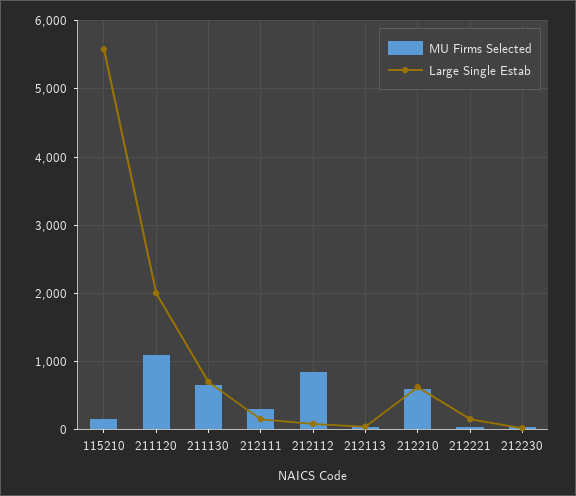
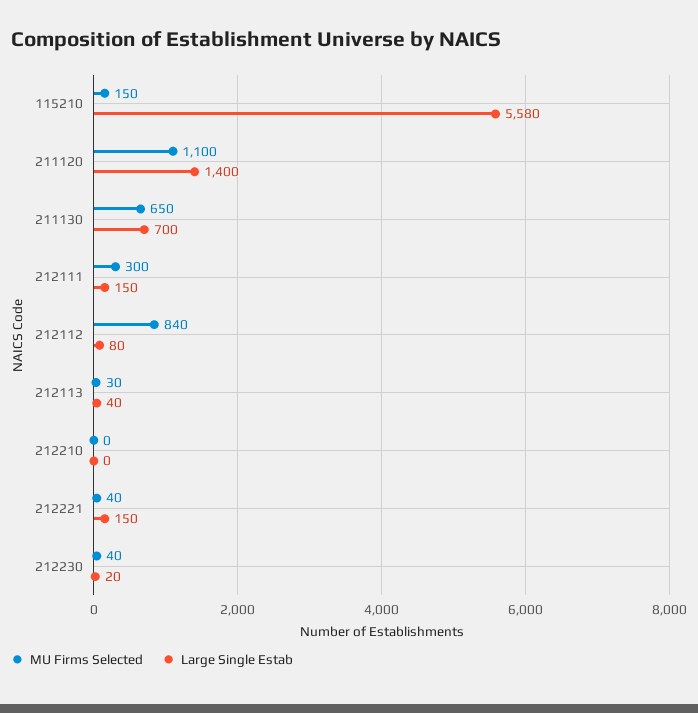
Large Single Estab, 211120: 2000 -> 1400
MU Firms Selected, 212210: 600 -> 0
Large Single Estab, 212210: 600 -> 0

